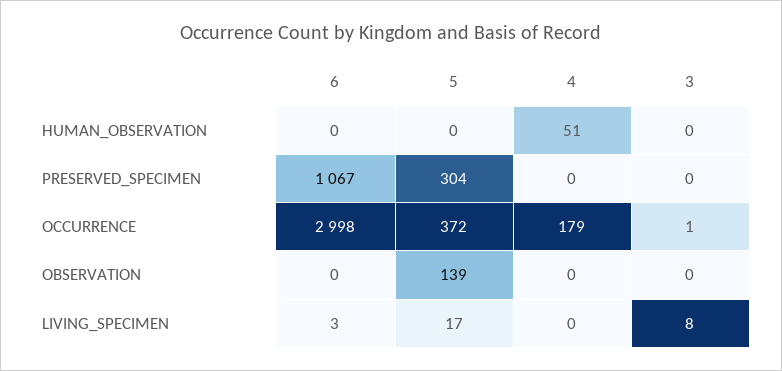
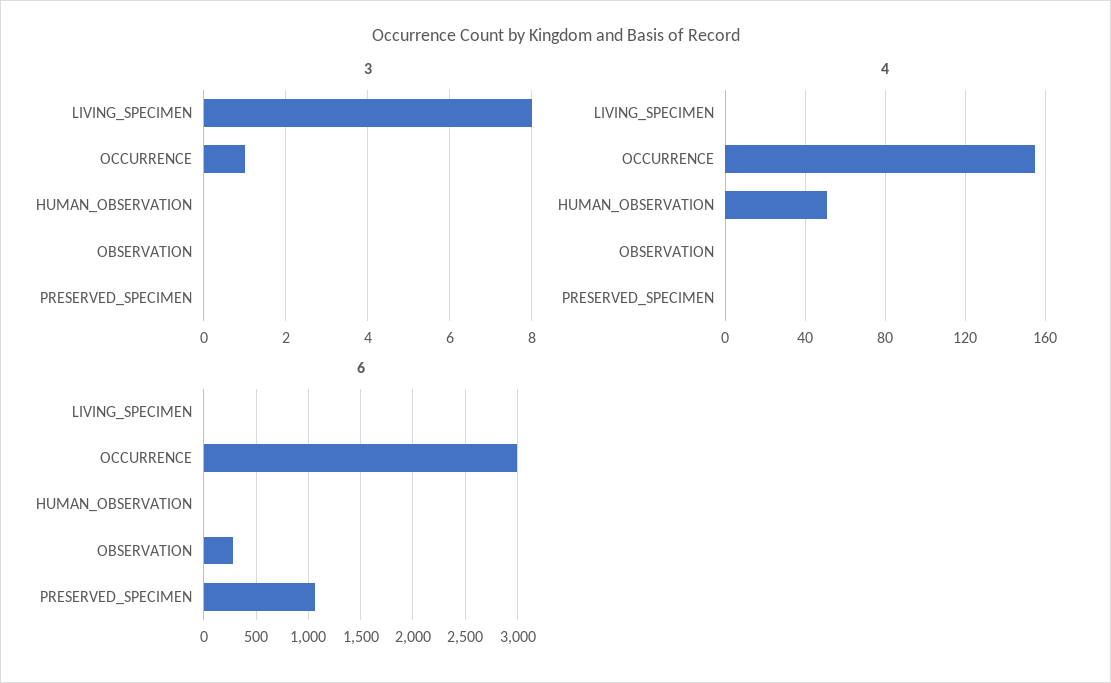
5, HUMAN_OBSERVATION: 0 -> none
5, PRESERVED_SPECIMEN: 304 -> none
5, OCCURRENCE: 372 -> none
4, OCCURRENCE: 179 -> 155
6, OBSERVATION: 0 -> 300
5, OBSERVATION: 139 -> none
5, LIVING_SPECIMEN: 17 -> none

